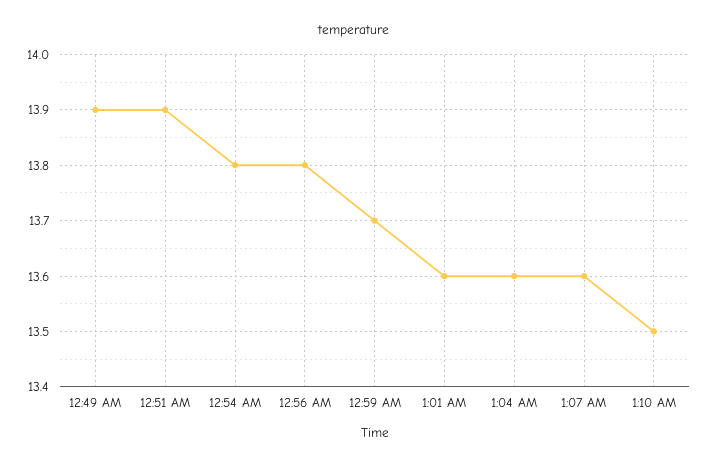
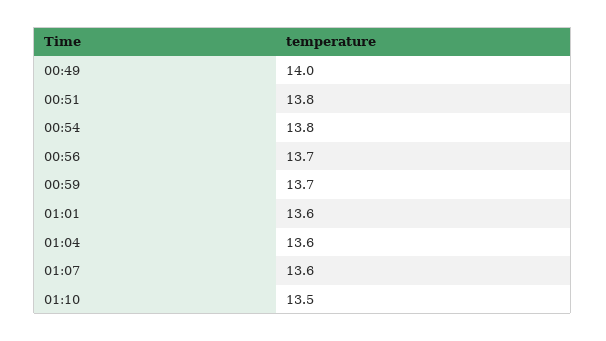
12:49 AM: 13.9 -> 14
12:51 AM: 13.9 -> 13.8
12:56 AM: 13.8 -> 13.7

